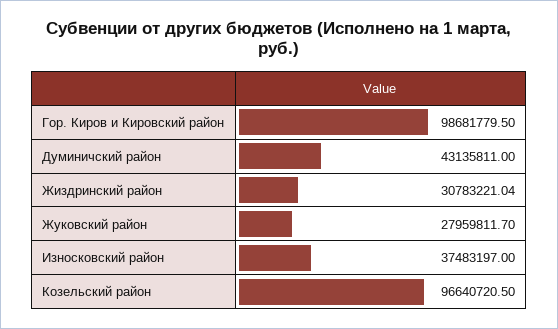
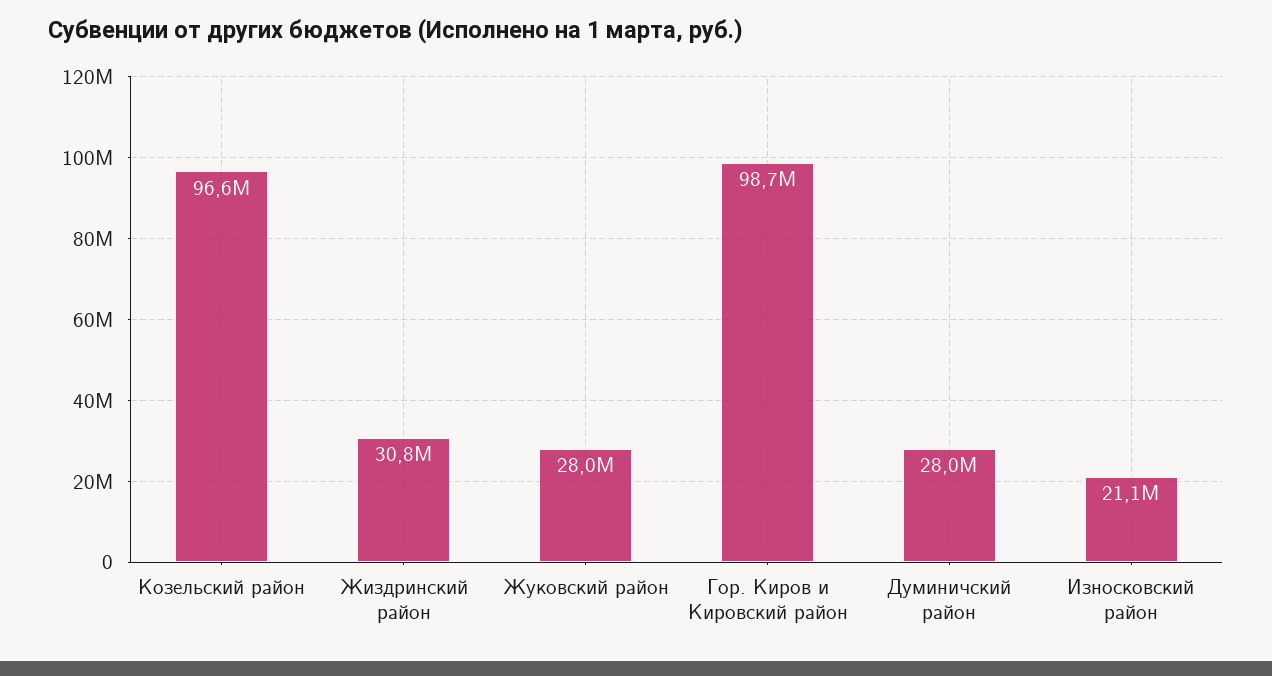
Думиничский район: 43135811 -> 28000000
Износковский район: 37483197 -> 21100000

